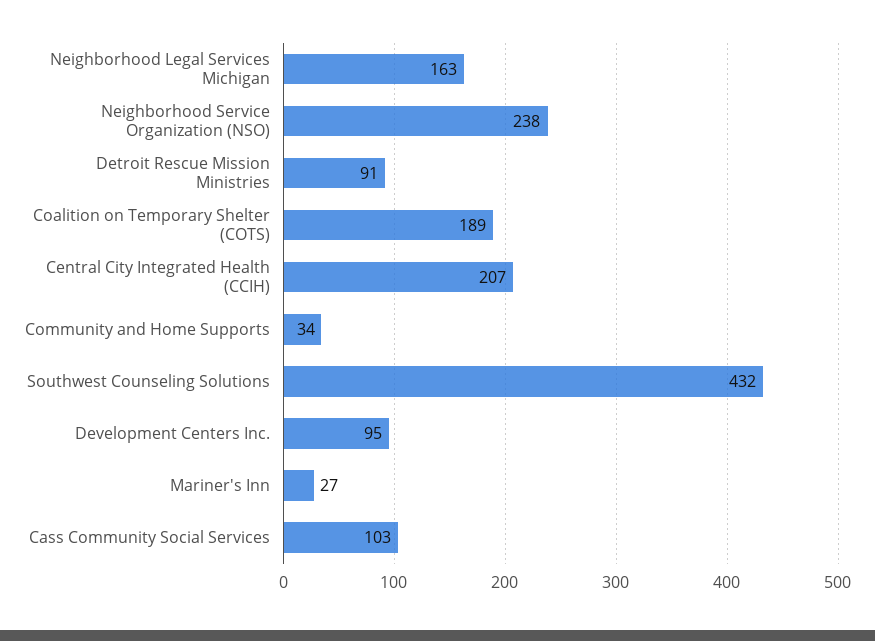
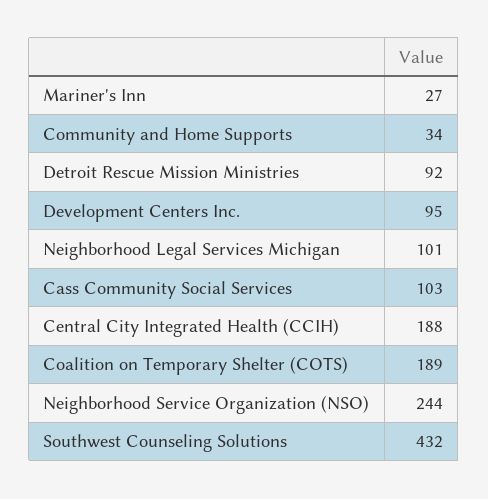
Neighborhood Legal Services Michigan: 163 -> 101
Neighborhood Service Organization (NSO): 238 -> 244
Detroit Rescue Mission Ministries: 91 -> 92
Central City Integrated Health (CCIH): 207 -> 188

